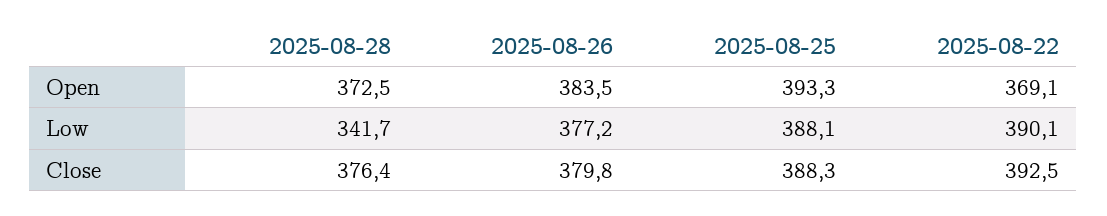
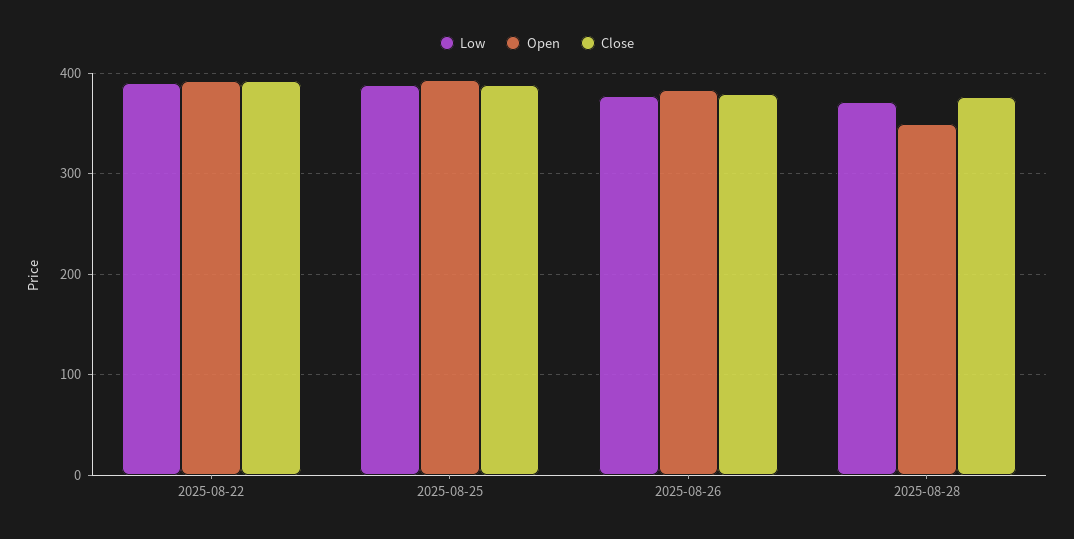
Open, 2025-08-28: 372.5 -> 350
Open, 2025-08-22: 369.1 -> 390
Low, 2025-08-28: 341.7 -> 370

